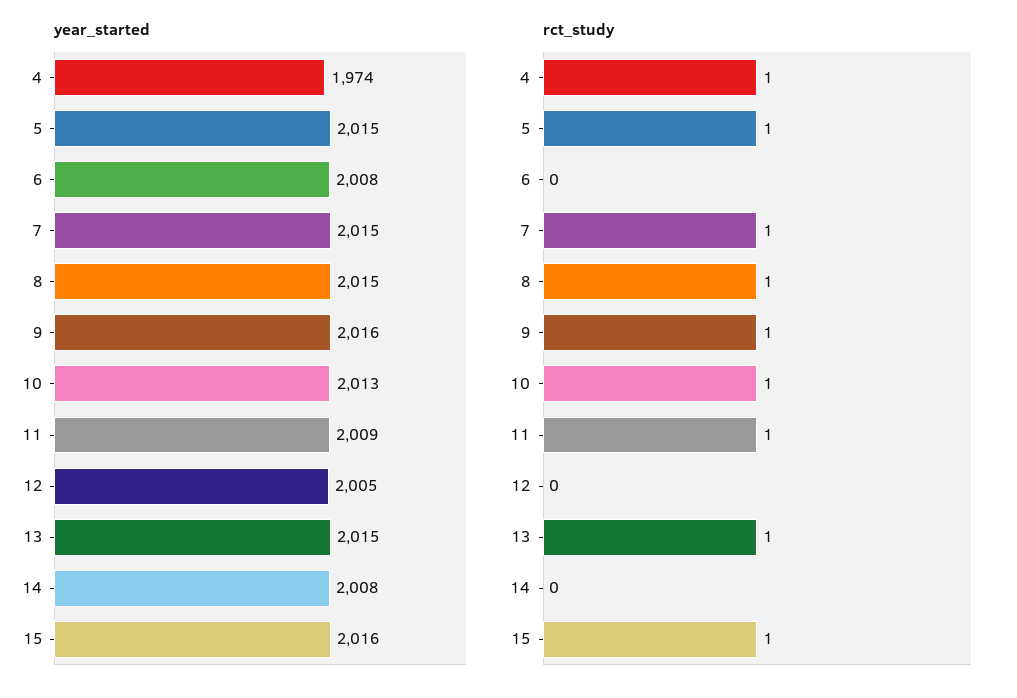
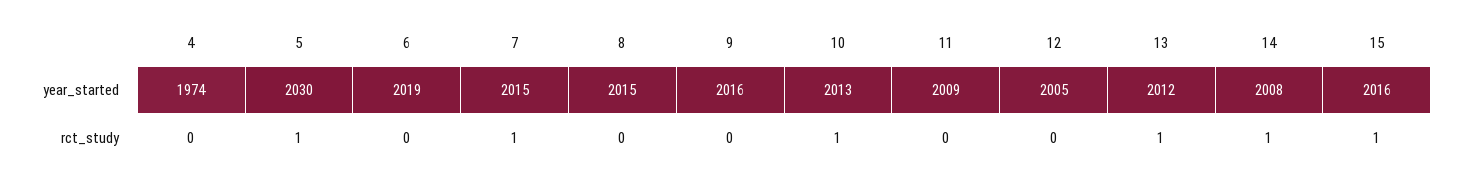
year_started, 5: 2015 -> 2030
year_started, 6: 2008 -> 2019
year_started, 13: 2015 -> 2012
rct_study, 4: 1 -> 0
rct_study, 8: 1 -> 0
rct_study, 9: 1 -> 0
rct_study, 11: 1 -> 0
rct_study, 14: 0 -> 1

